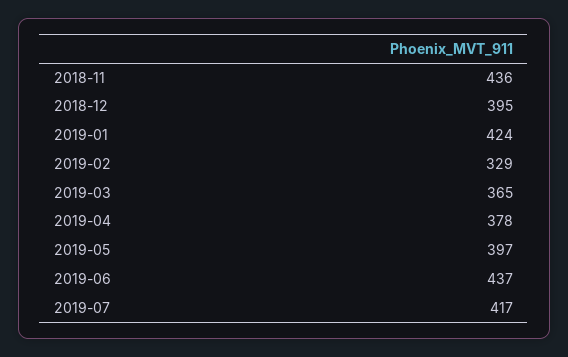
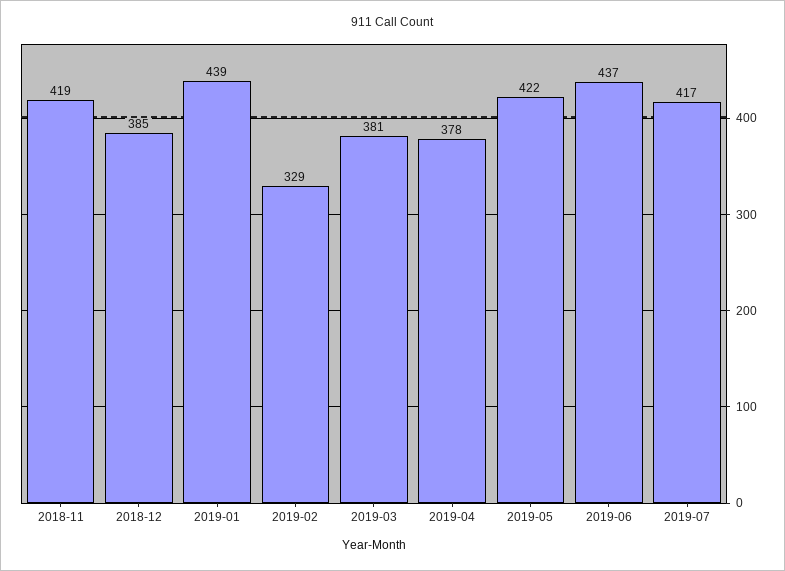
2018-11: 436 -> 419
2018-12: 395 -> 385
2019-01: 424 -> 439
2019-03: 365 -> 381
2019-05: 397 -> 422

